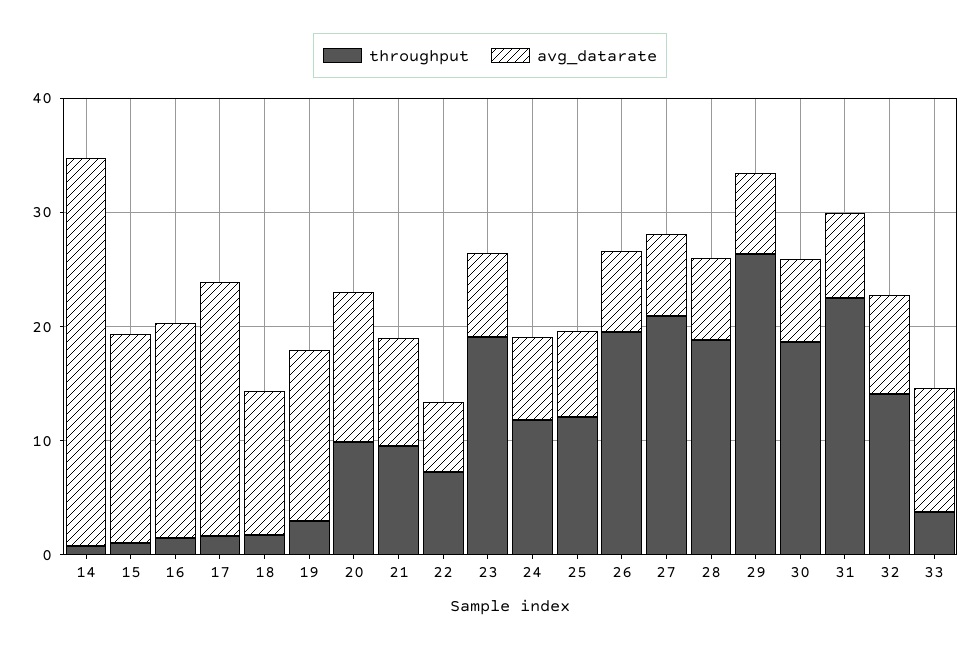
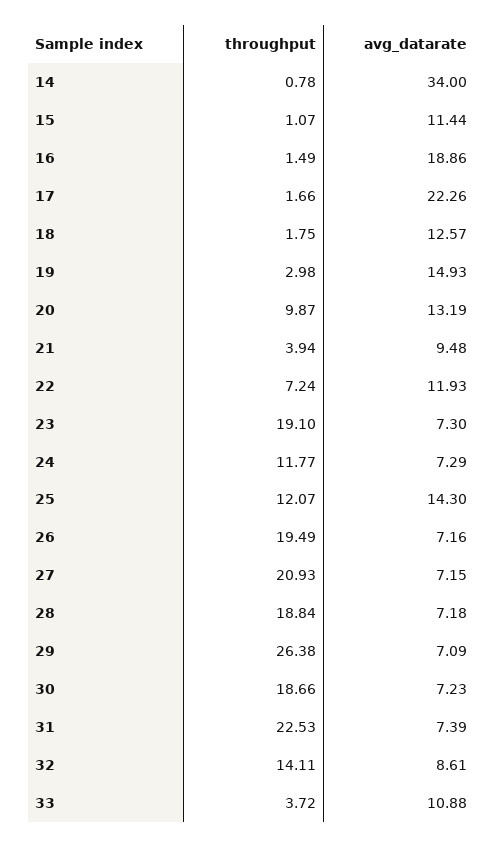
avg_datarate, 15: 18 -> 11.44
throughput, 21: 10 -> 3.94
avg_datarate, 22: 6 -> 11.93
avg_datarate, 25: 8 -> 14.3

